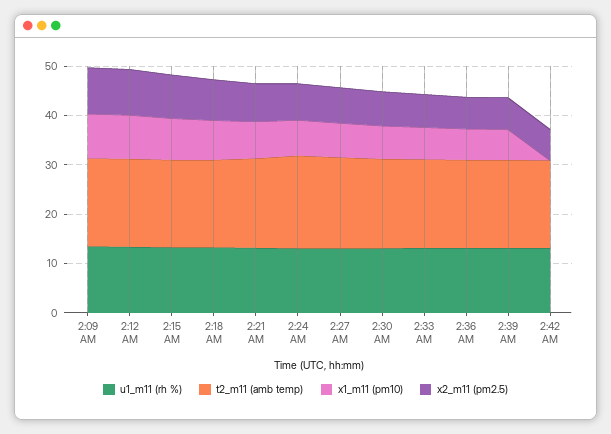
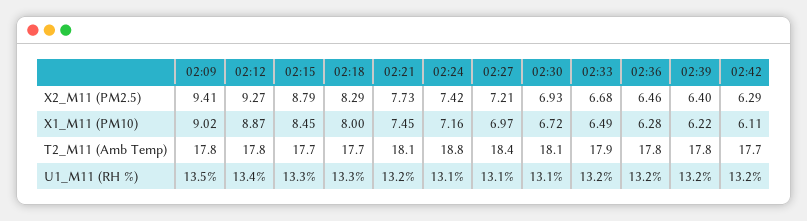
x1_m11 (pm10), 2:42 AM: 0 -> 6.11

